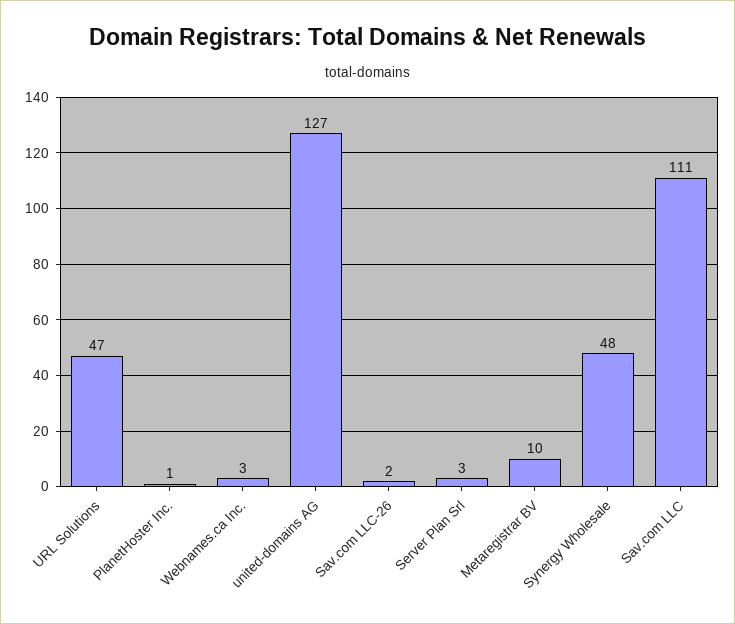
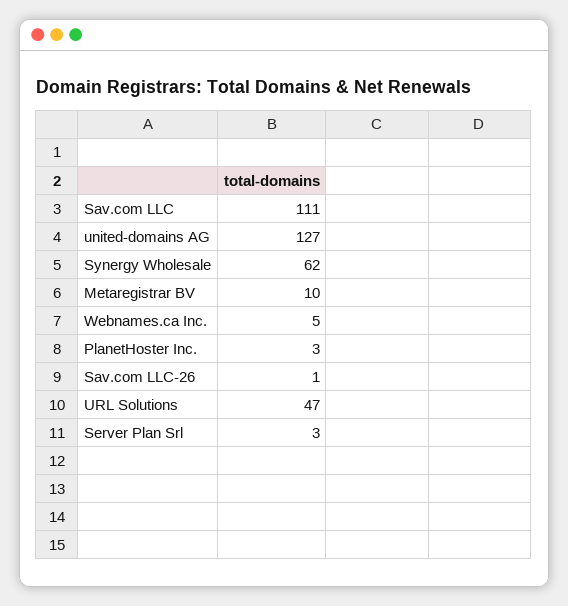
PlanetHoster Inc.: 1 -> 3
Webnames.ca Inc.: 3 -> 5
Sav.com LLC-26: 2 -> 1
Synergy Wholesale: 48 -> 62

